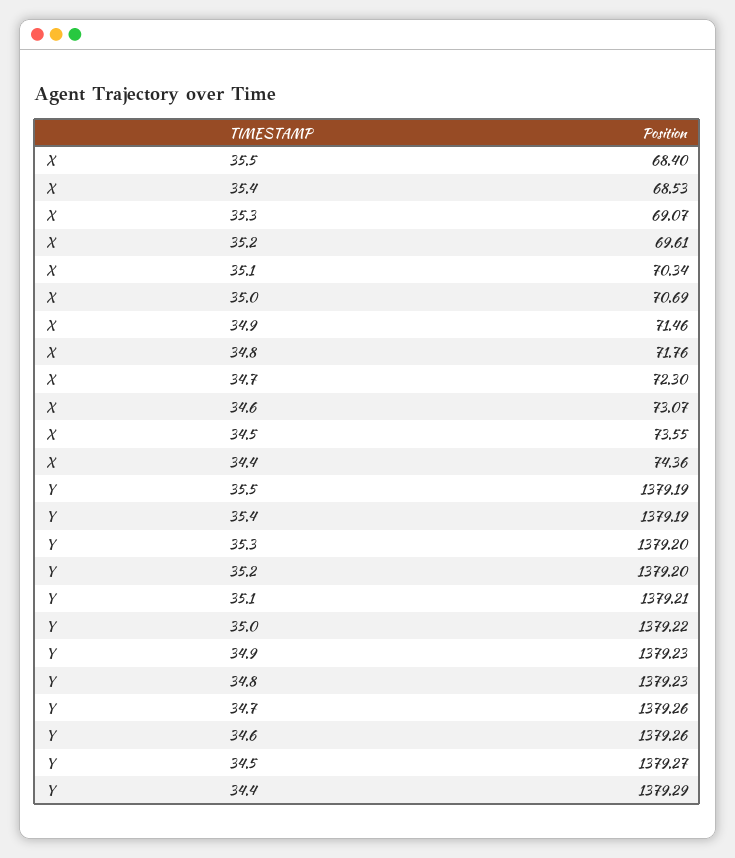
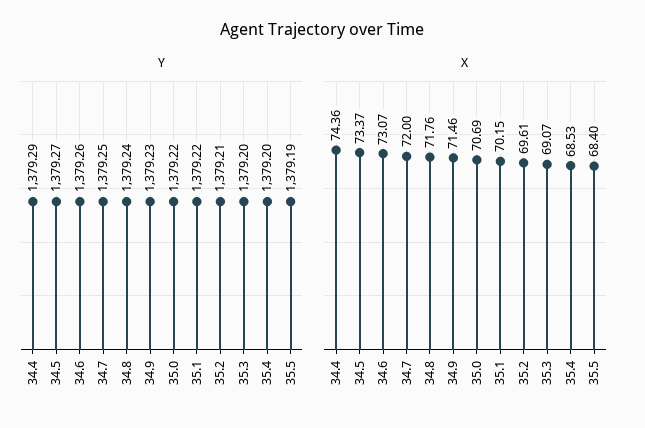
X, 35.1: 70.34 -> 70.15
X, 34.7: 72.3 -> 72
X, 34.5: 73.55 -> 73.37
Y, 35.4: 1379.19 -> 1379.2
Y, 35.2: 1379.2 -> 1379.21
Y, 35.1: 1379.21 -> 1379.22
Y, 34.8: 1379.23 -> 1379.24
Y, 34.7: 1379.26 -> 1379.25

